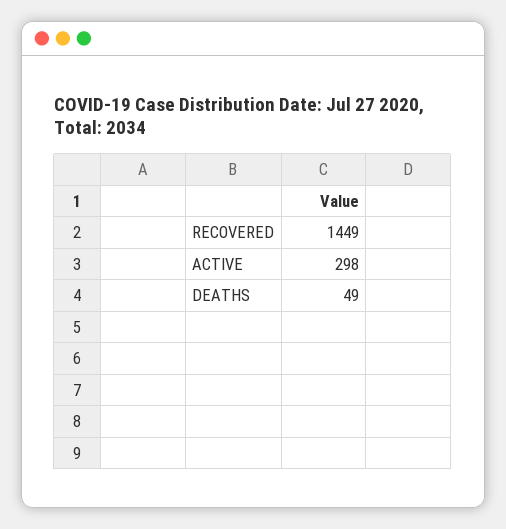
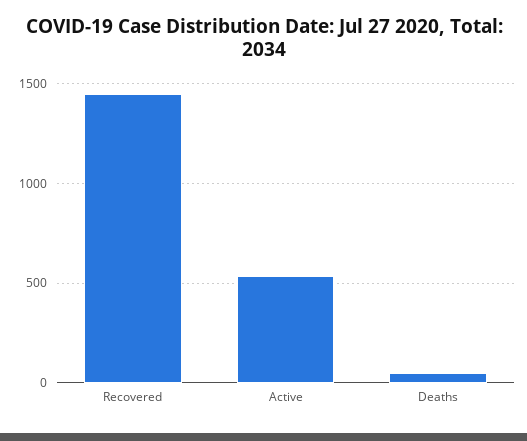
ACTIVE: 298 -> 550

